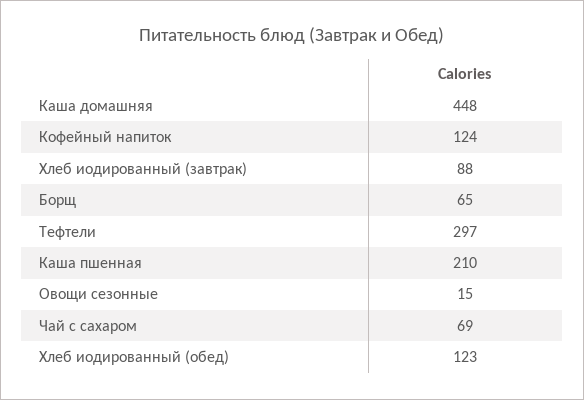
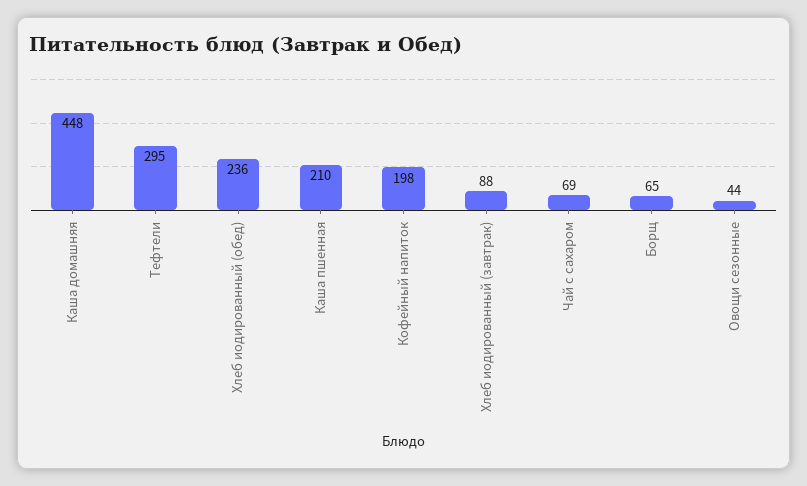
Кофейный напиток: 124 -> 198
Тефтели: 297 -> 295
Овощи сезонные: 15 -> 44
Хлеб иодированный (обед): 123 -> 236

